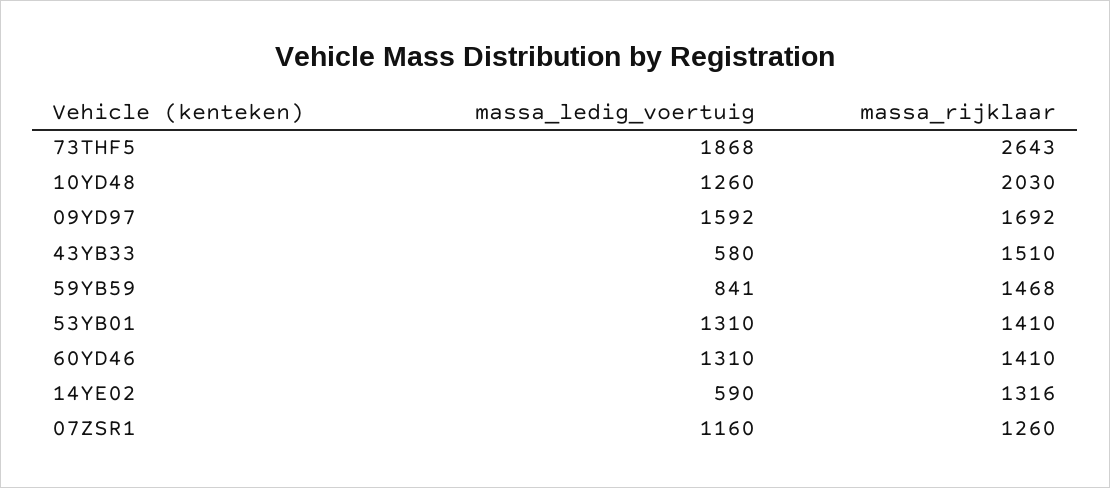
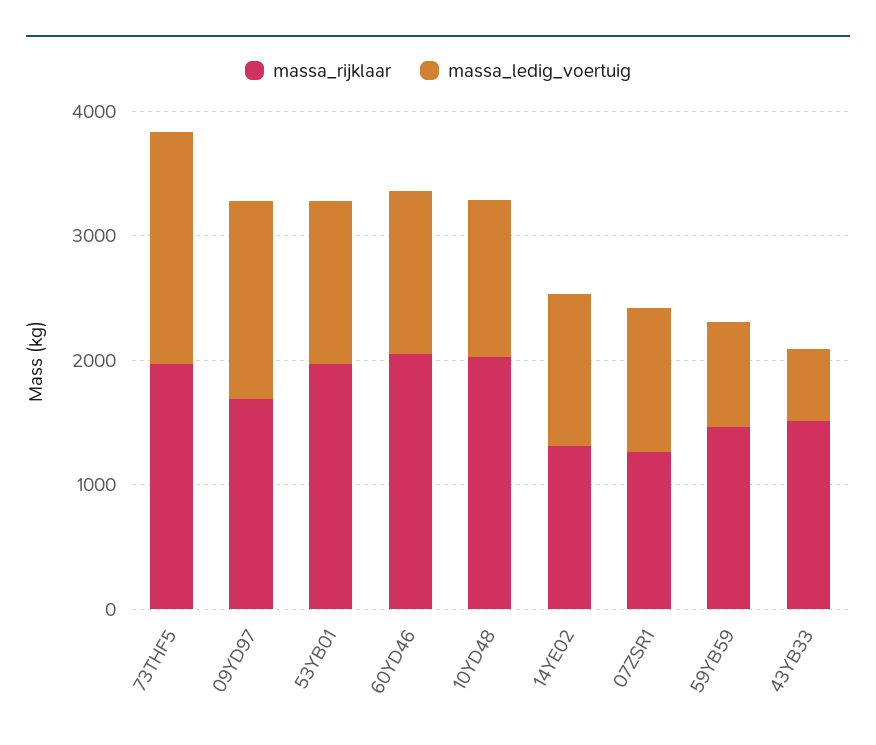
massa_rijklaar, 73THF5: 2643 -> 2000
massa_rijklaar, 53YB01: 1410 -> 2000
massa_rijklaar, 60YD46: 1410 -> 2000
massa_ledig_voertuig, 14YE02: 590 -> 1200

